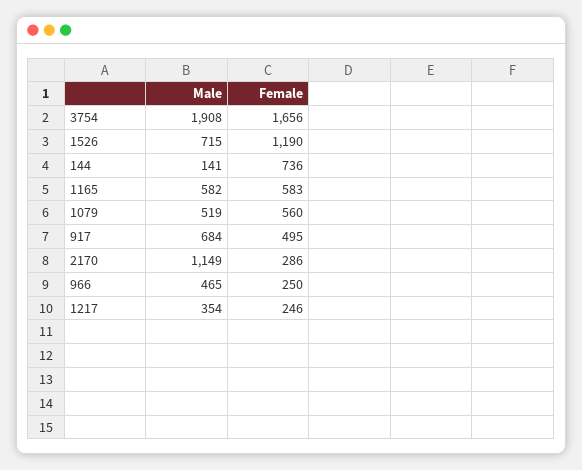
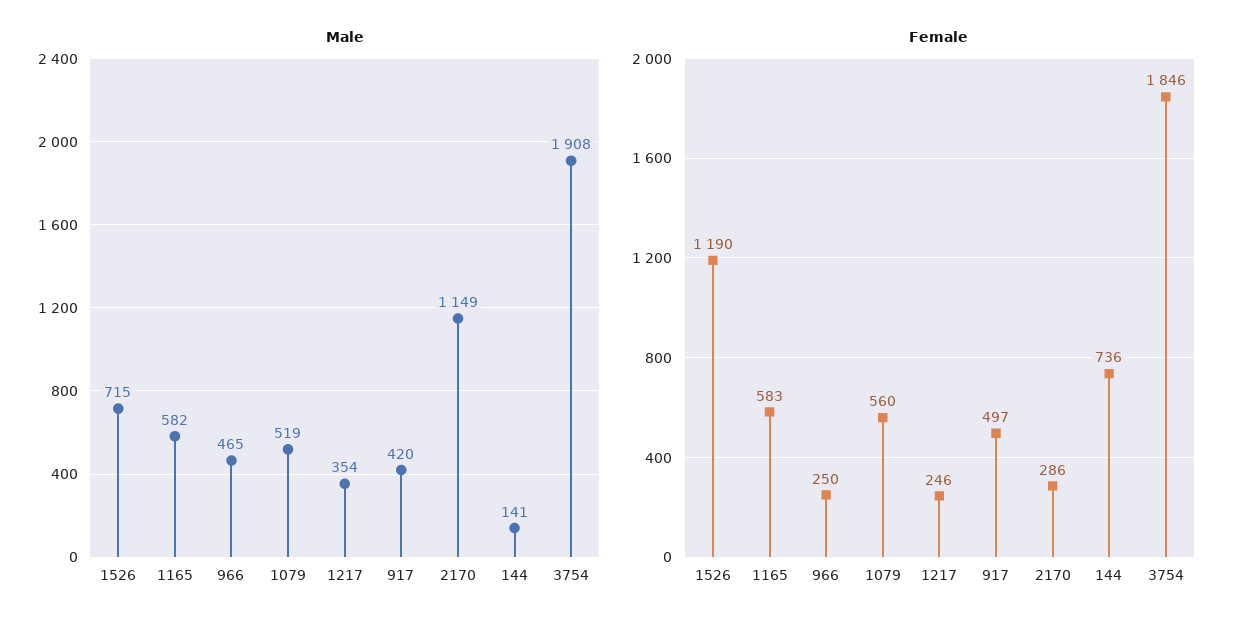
Female, 3754: 1656 -> 1846
Male, 917: 684 -> 420
Female, 917: 495 -> 497

